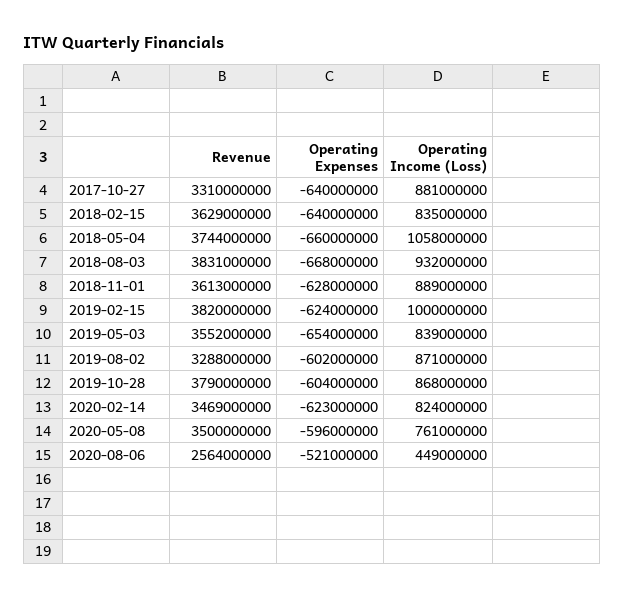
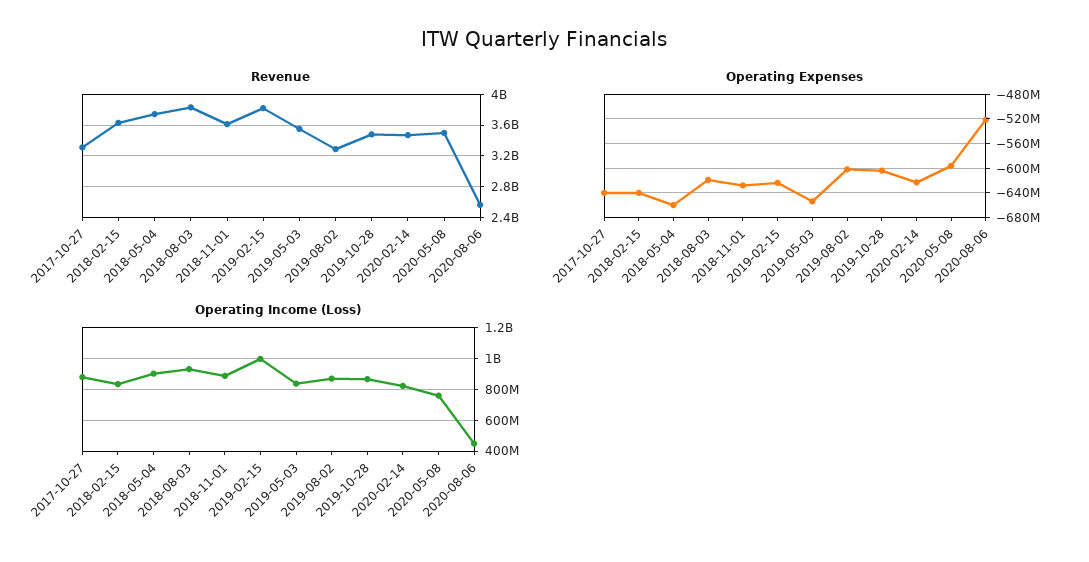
Operating Income (Loss), 2018-05-04: 1058000000 -> 900000000
Operating Expenses, 2018-08-03: -668000000 -> -620000000
Revenue, 2019-10-28: 3790000000 -> 3500000000

